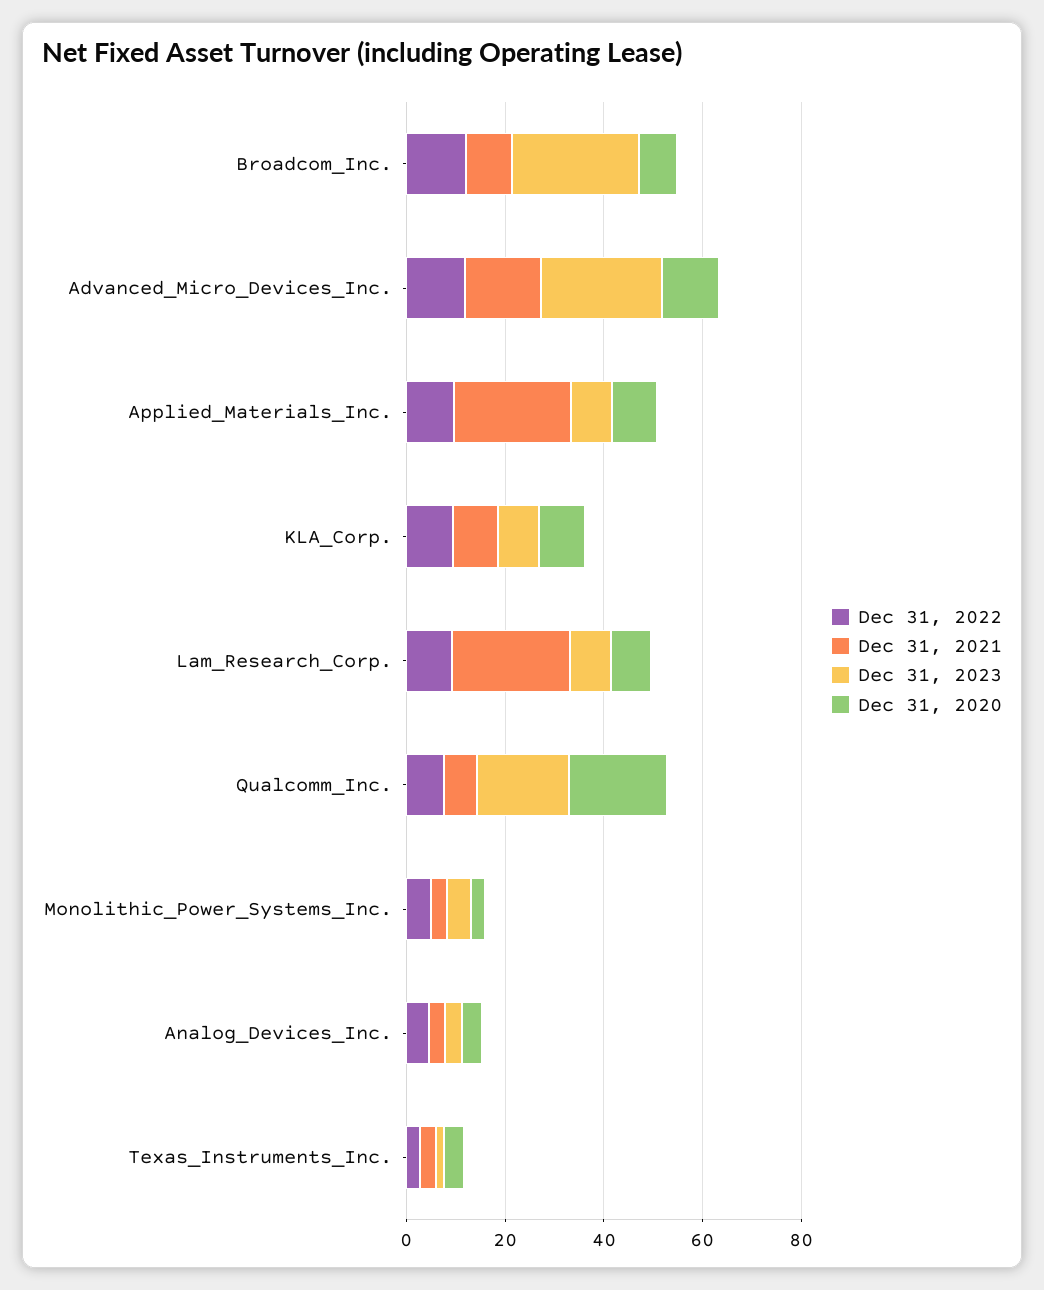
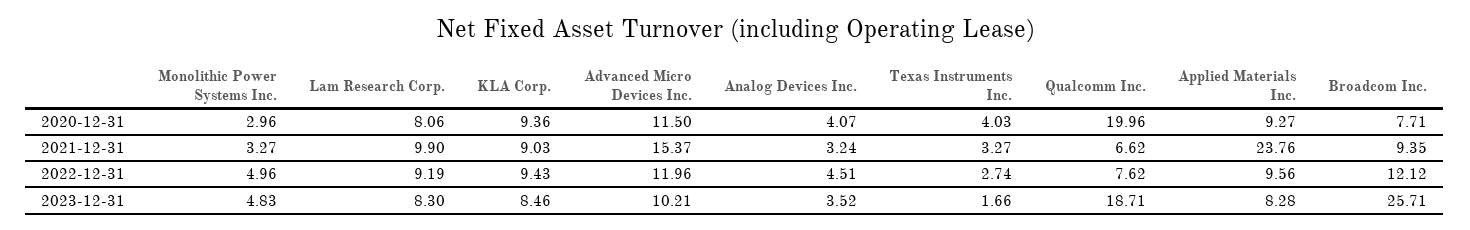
Dec 31, 2023, Advanced_Micro_Devices_Inc.: 25 -> 10.21
Dec 31, 2021, Lam_Research_Corp.: 25 -> 9.9

